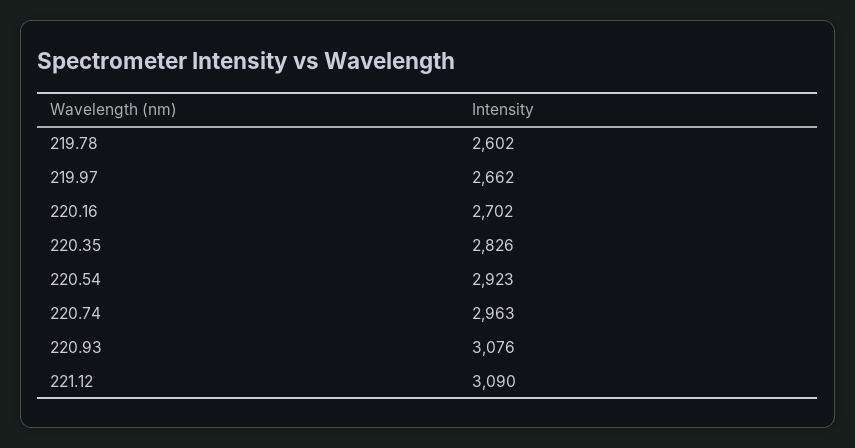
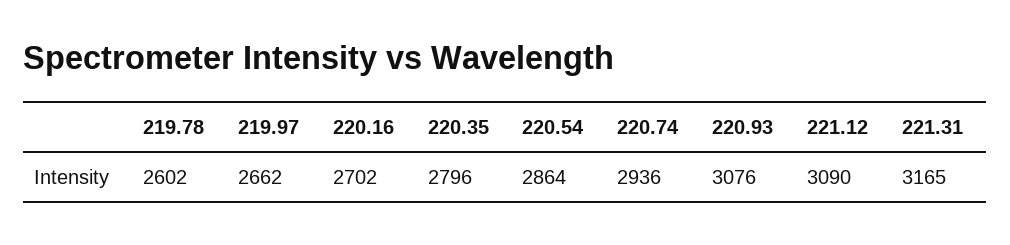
220.35: 2826 -> 2796
220.54: 2923 -> 2864
220.74: 2963 -> 2936
221.31: none -> 3165

